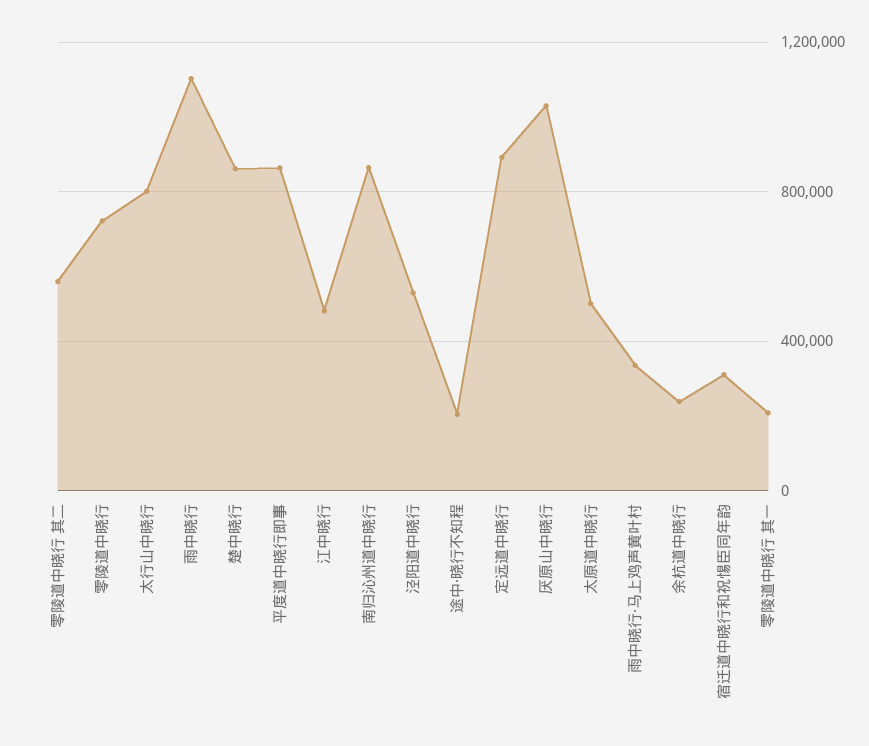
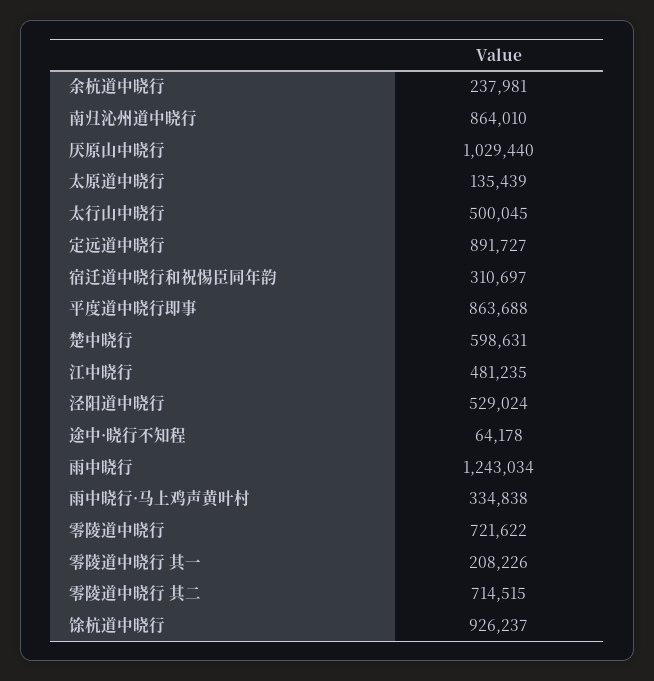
零陵道中晓行 其二: 550000 -> 714515
太行山中晓行: 800000 -> 500045
雨中晓行: 1100000 -> 1243034
楚中晓行: 850000 -> 598631
途中·晓行不知程: 200000 -> 64178
太原道中晓行: 500000 -> 135439
馀杭道中晓行: none -> 926237

